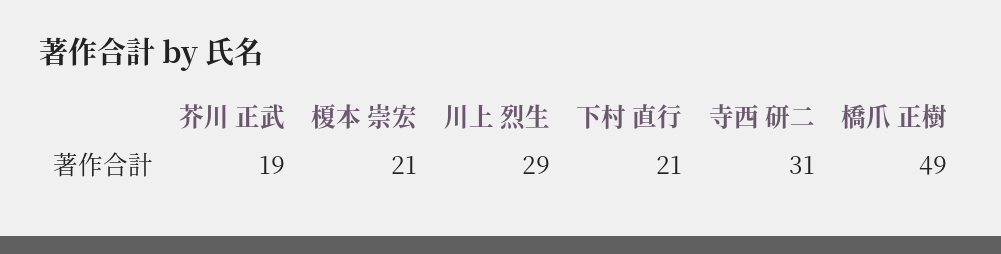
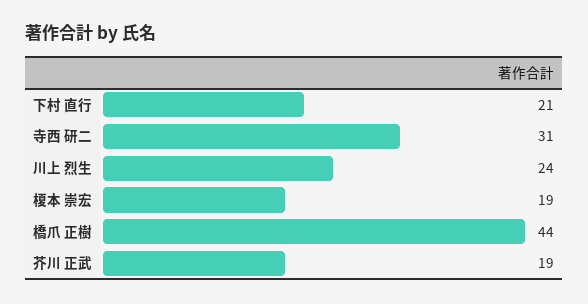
榎本 崇宏: 21 -> 19
川上 烈生: 29 -> 24
橋爪 正樹: 49 -> 44

